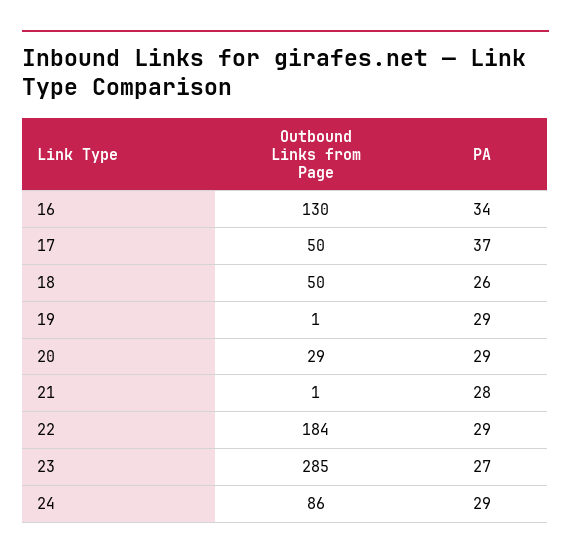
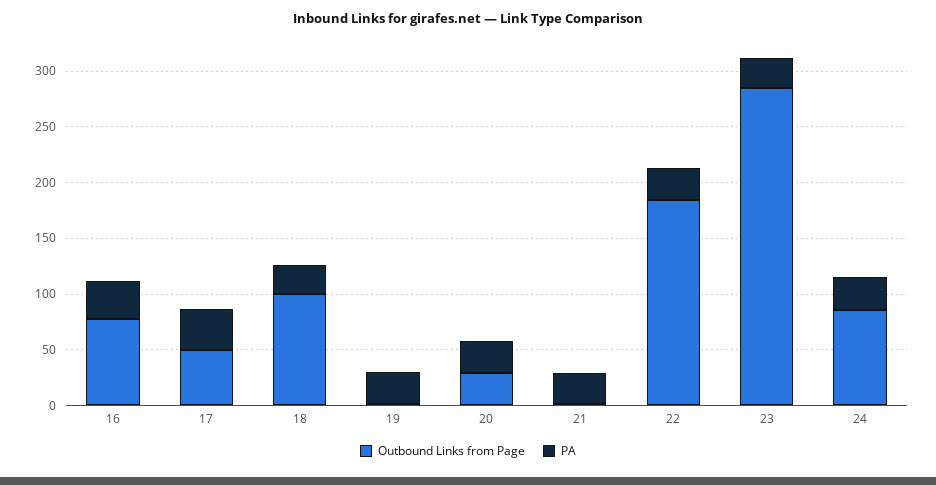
Outbound Links from Page, 16: 130 -> 80
Outbound Links from Page, 18: 50 -> 100

